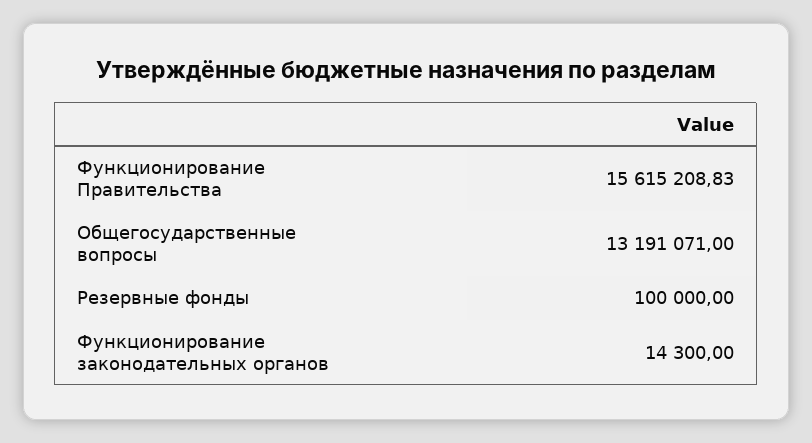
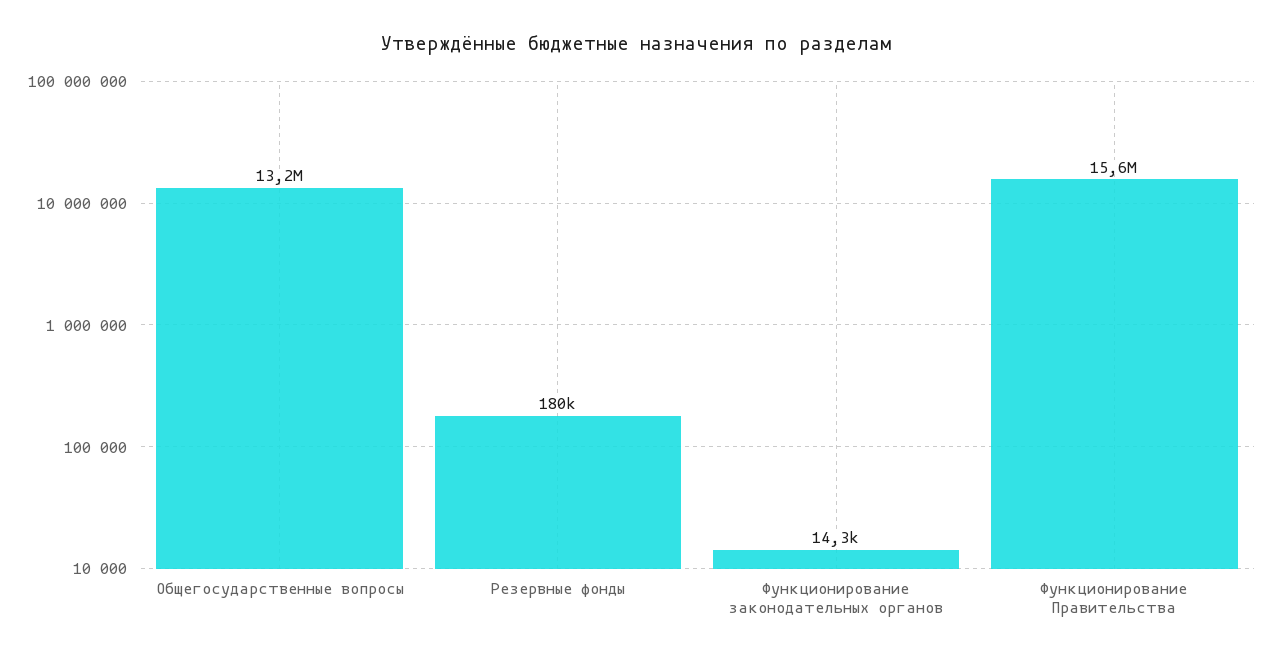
Резервные фонды: 100000 -> 180000

